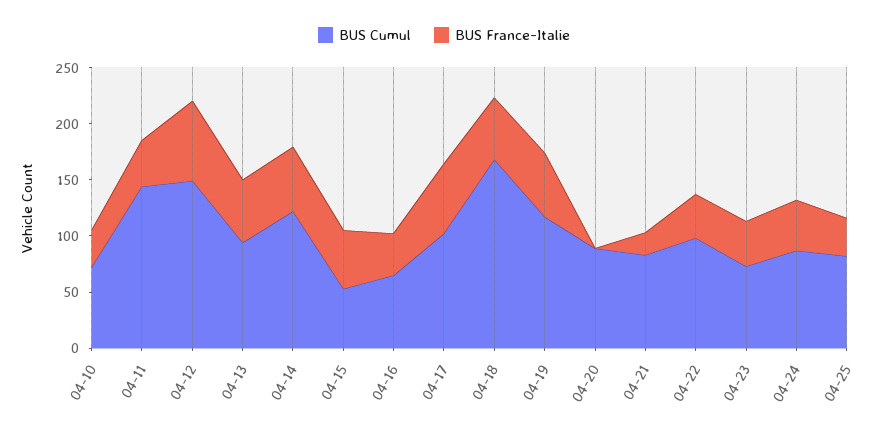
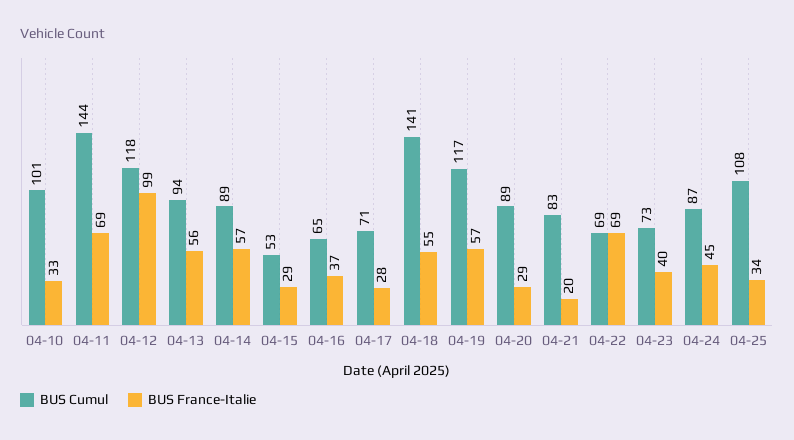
BUS Cumul, 04-10: 70 -> 101
BUS France-Italie, 04-11: 40 -> 69
BUS Cumul, 04-12: 150 -> 118
BUS France-Italie, 04-12: 70 -> 99
BUS Cumul, 04-14: 120 -> 89
BUS France-Italie, 04-15: 50 -> 29
BUS Cumul, 04-17: 100 -> 71
BUS France-Italie, 04-17: 60 -> 28
BUS Cumul, 04-18: 170 -> 141
BUS France-Italie, 04-20: 0 -> 29
BUS Cumul, 04-22: 100 -> 69
BUS France-Italie, 04-22: 40 -> 69
BUS Cumul, 04-25: 80 -> 108

